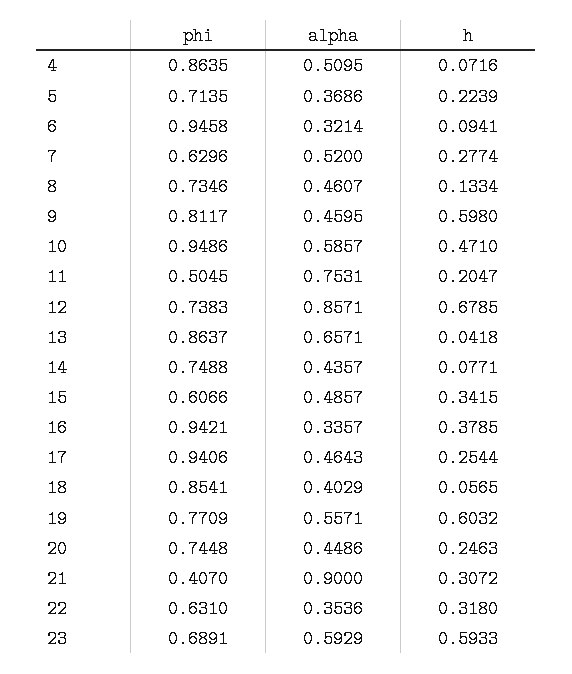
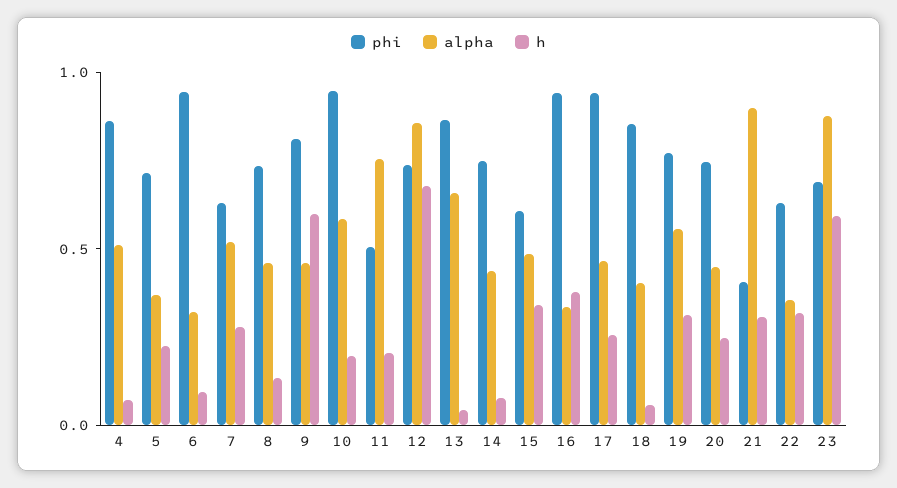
h, 10: 0.471 -> 0.2
h, 19: 0.6032 -> 0.3
alpha, 23: 0.5929 -> 0.9

